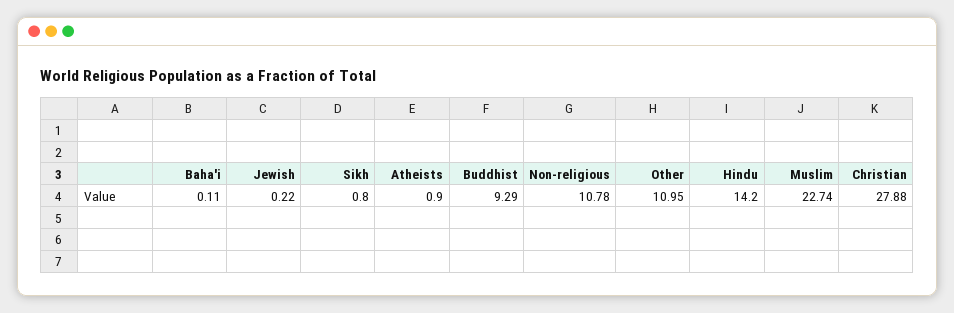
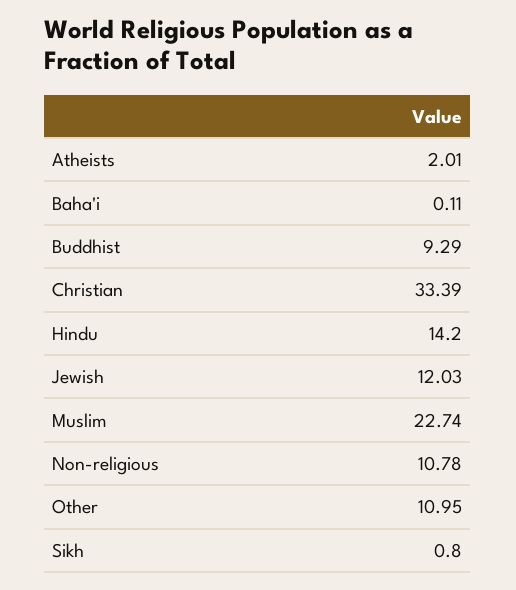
Jewish: 0.22 -> 12.03
Atheists: 0.9 -> 2.01
Christian: 27.88 -> 33.39

